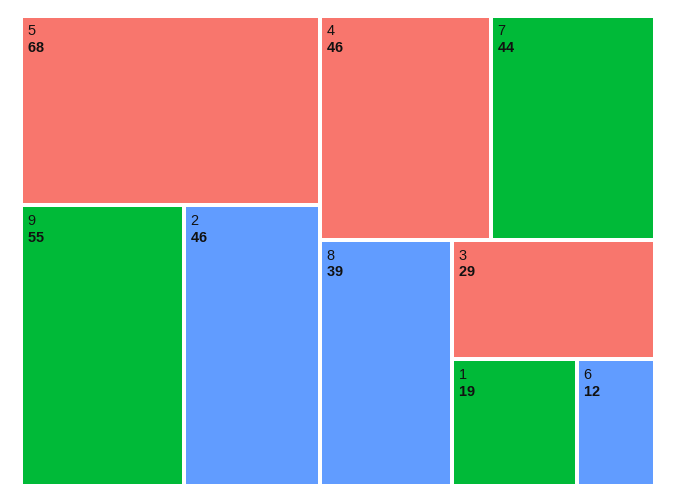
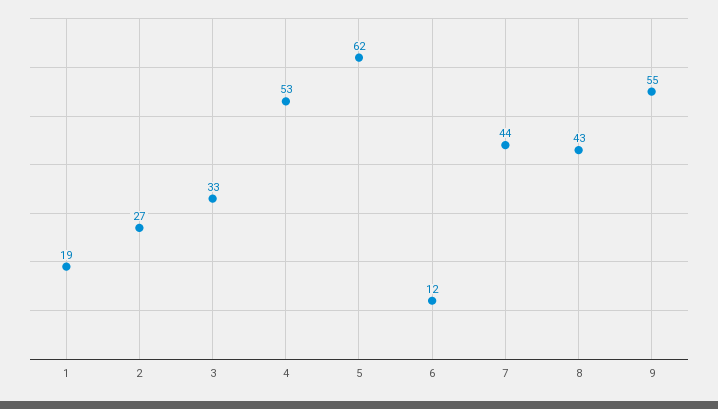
5: 68 -> 62
2: 46 -> 27
4: 46 -> 53
8: 39 -> 43
3: 29 -> 33

